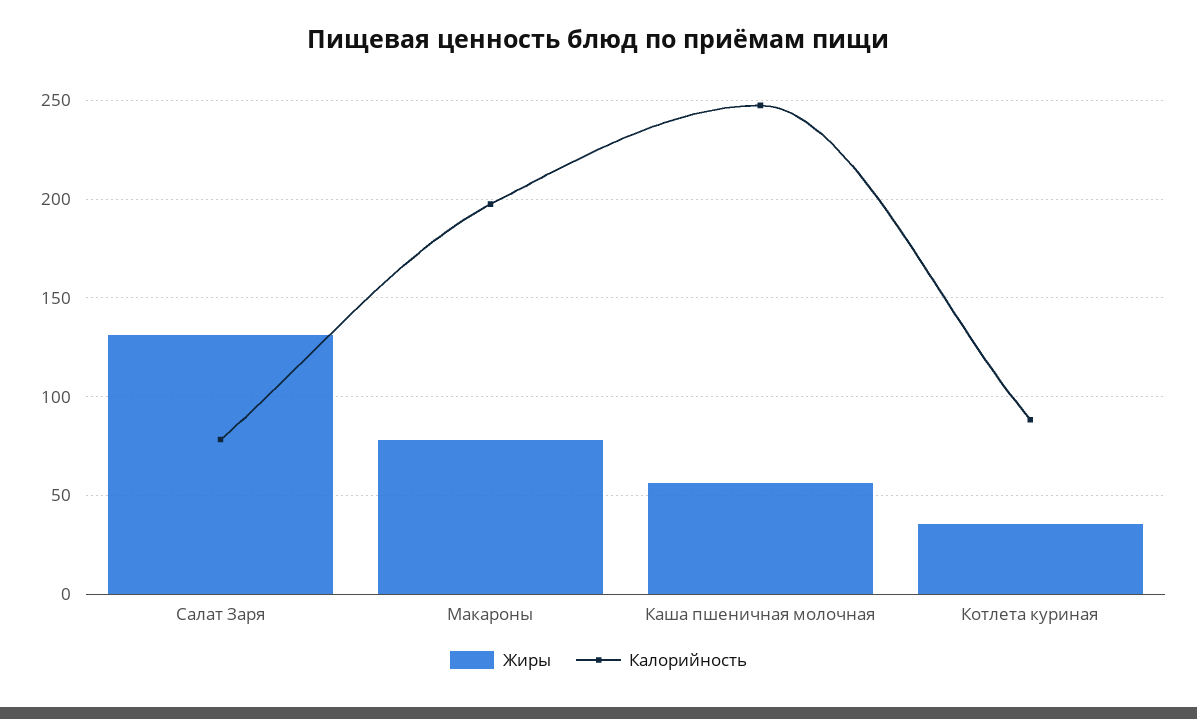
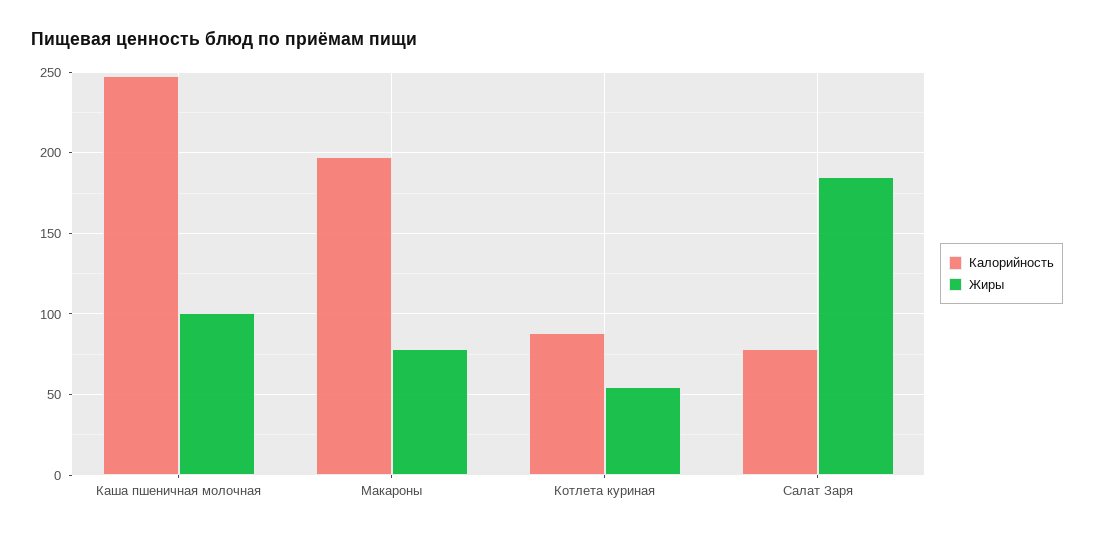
Жиры, Салат Заря: 130 -> 185
Жиры, Каша пшеничная молочная: 55 -> 100
Жиры, Котлета куриная: 35 -> 55

